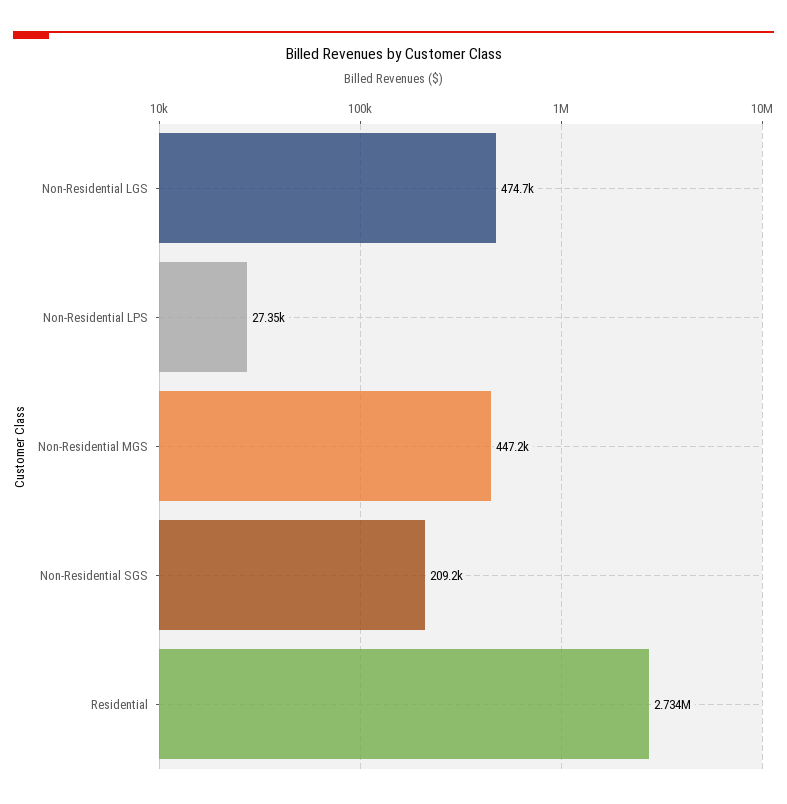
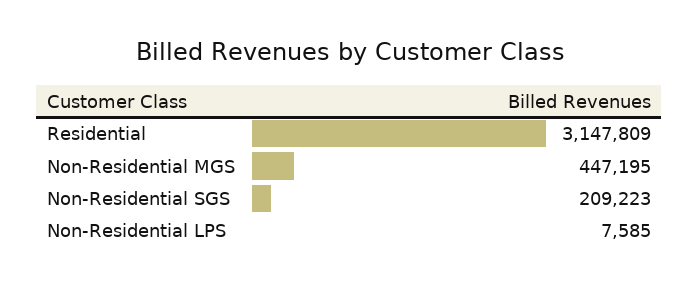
Non-Residential LGS: 474700 -> none
Non-Residential LPS: 27350 -> 7585
Residential: 2734000 -> 3147809

